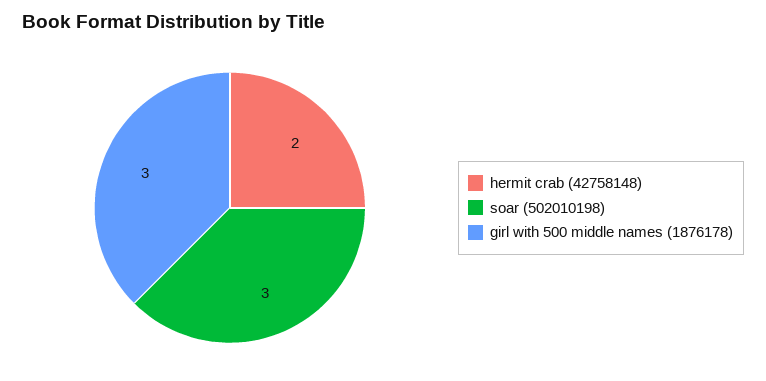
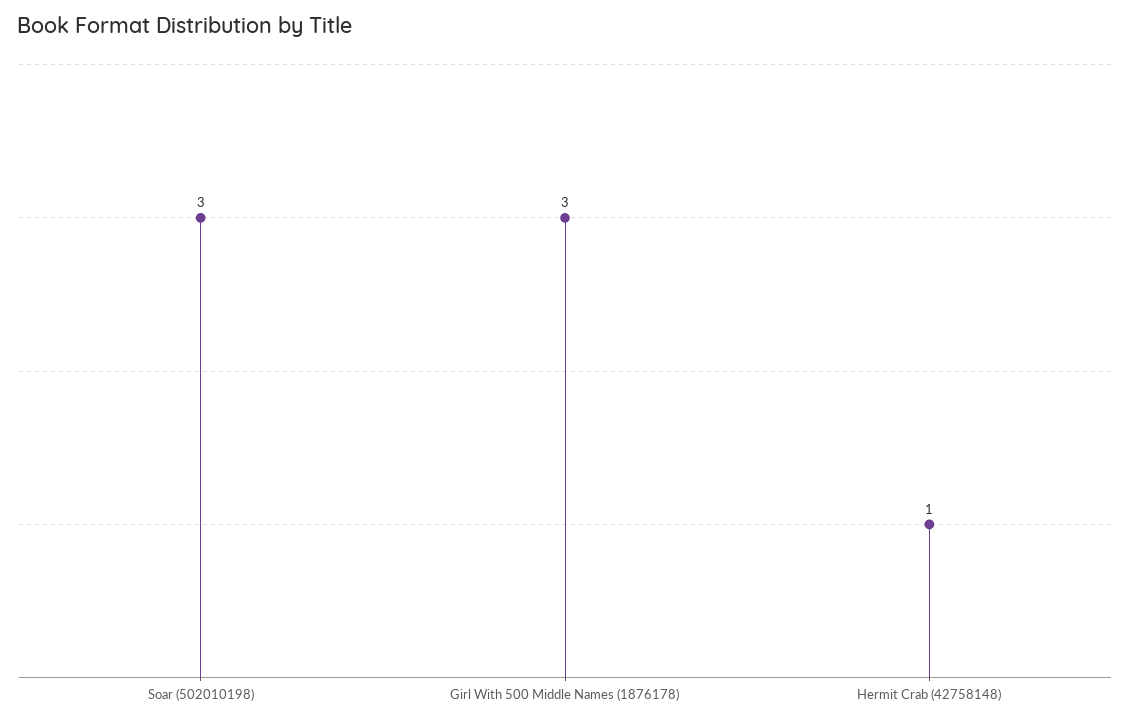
hermit crab (42758148): 2 -> 1

